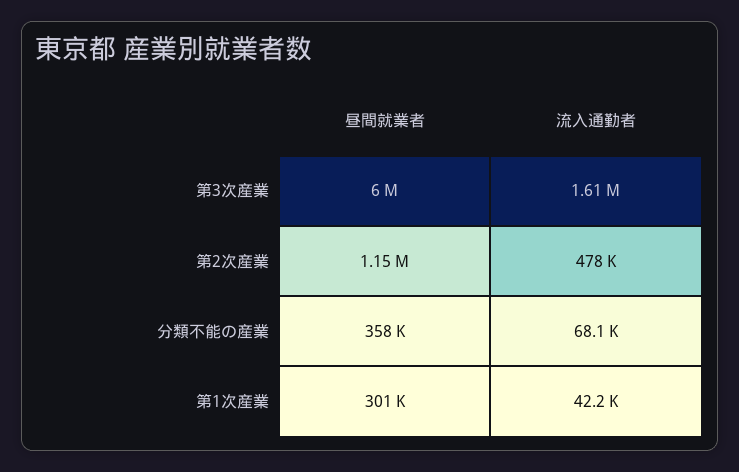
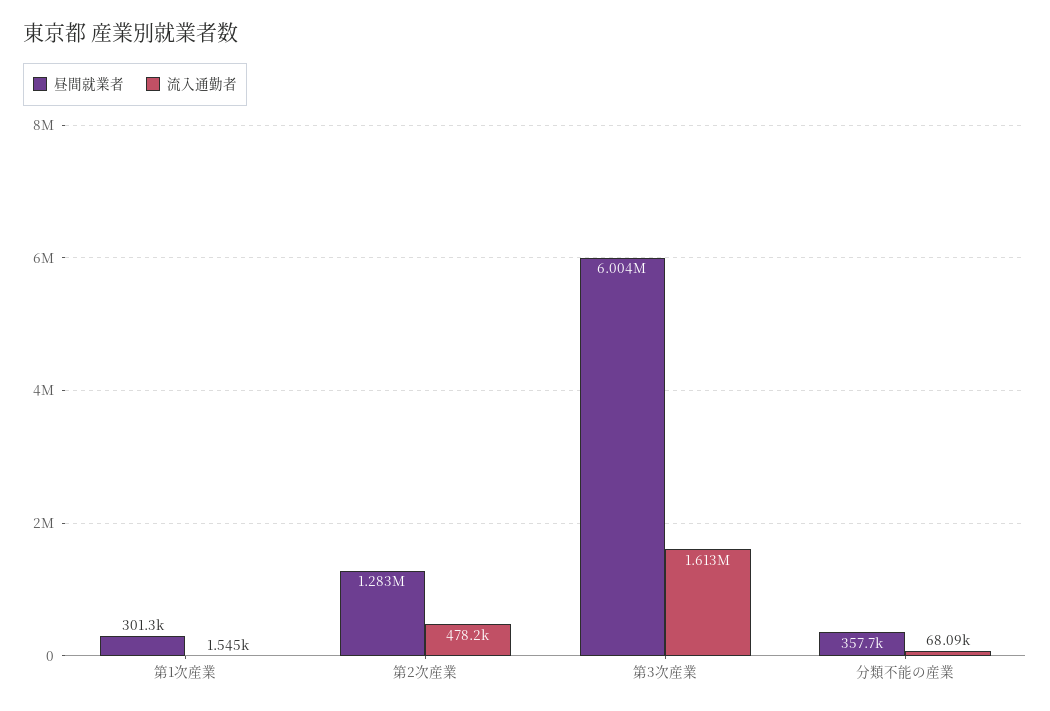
昼間就業者, 第2次産業: 1150000 -> 1283000
流入通勤者, 第1次産業: 42200 -> 1545

